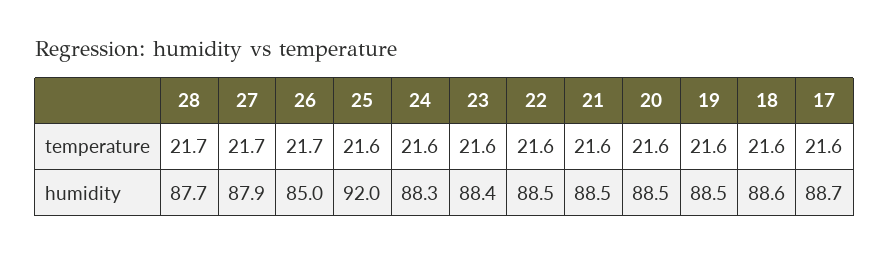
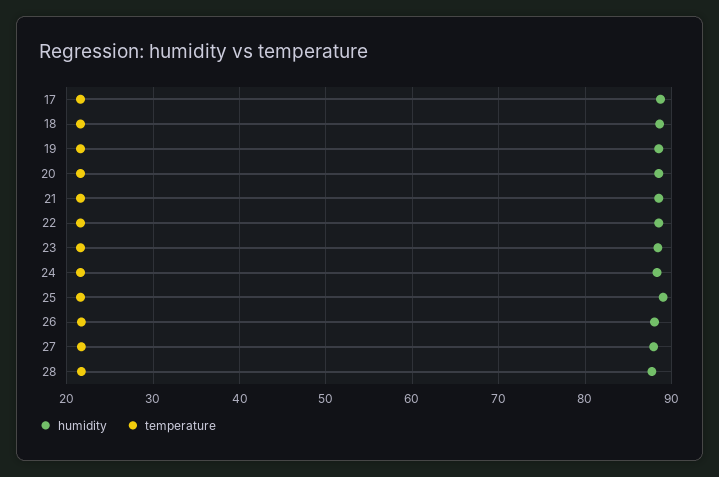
humidity, 26: 85 -> 88
humidity, 25: 92 -> 89

